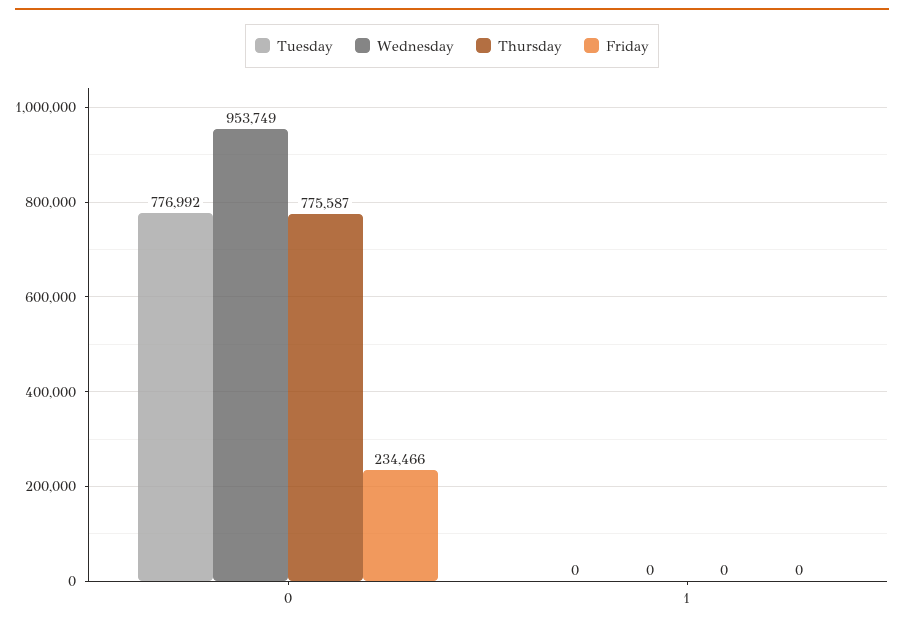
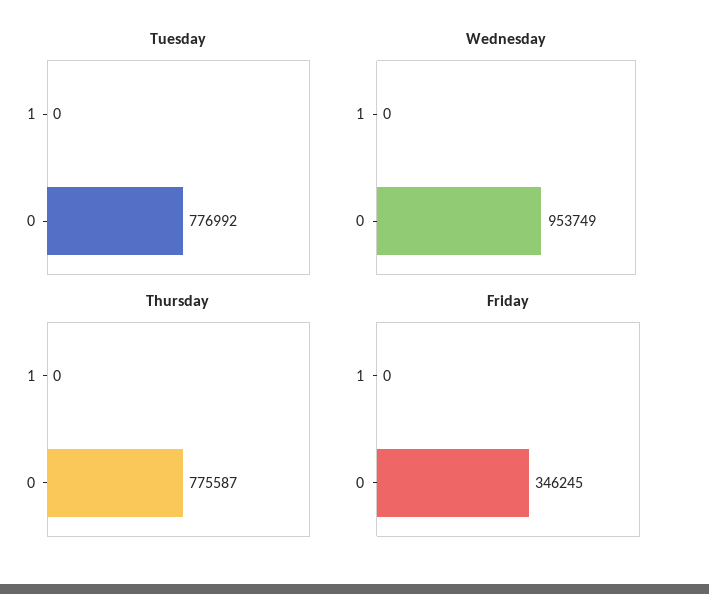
Friday, 0: 234466 -> 346245

